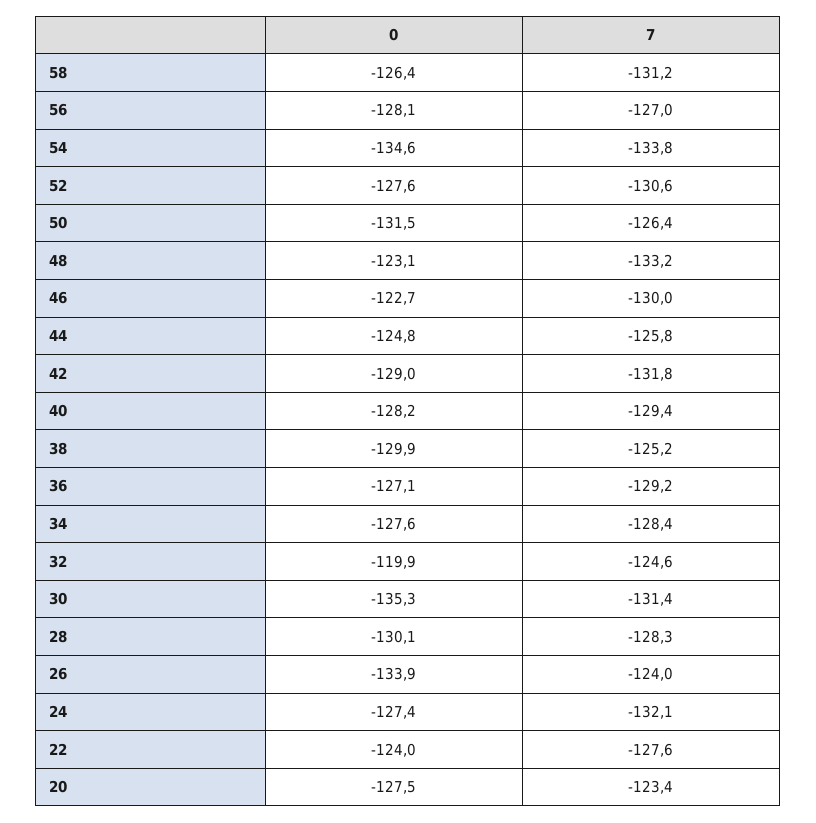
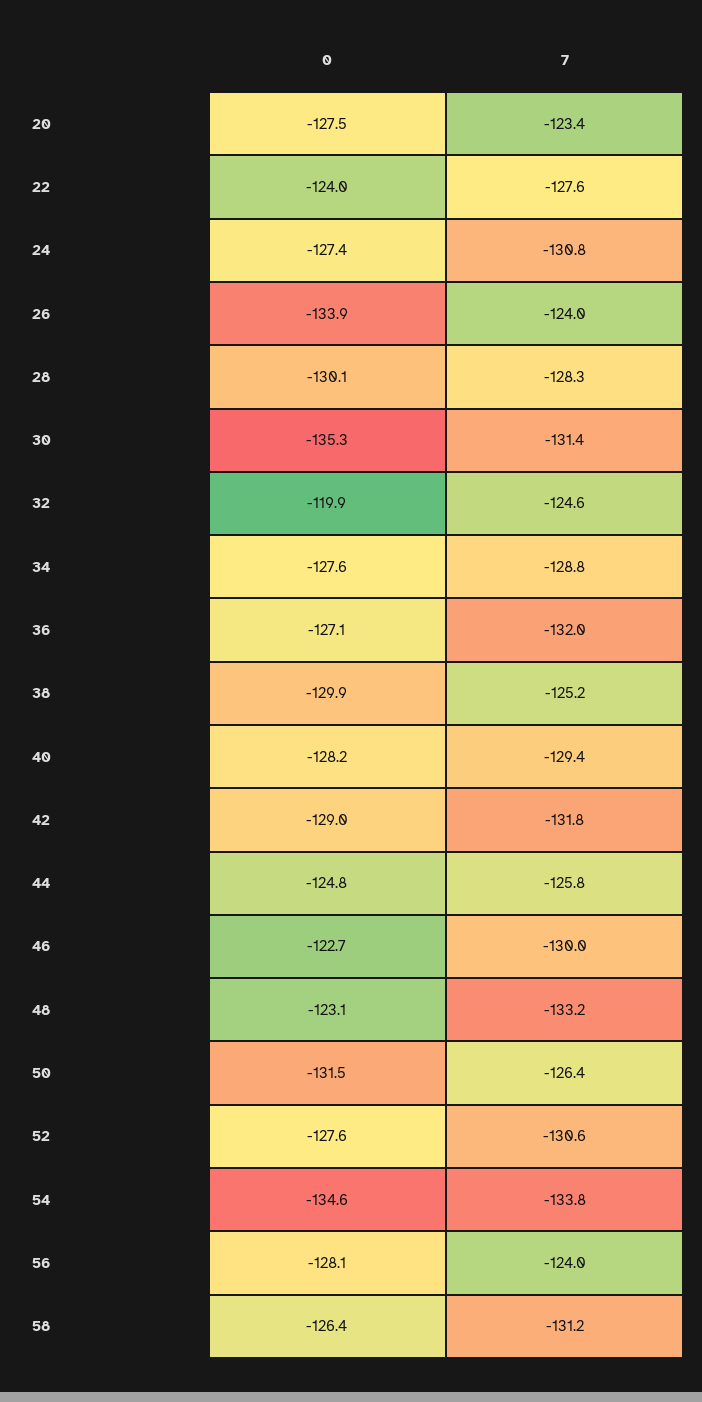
7, 56: -127 -> -124
7, 36: -129.2 -> -132
7, 34: -128.4 -> -128.8
7, 24: -132.1 -> -130.8

